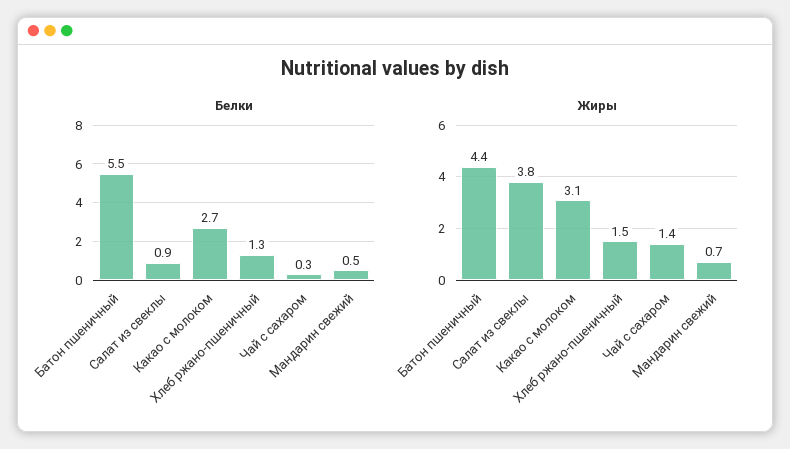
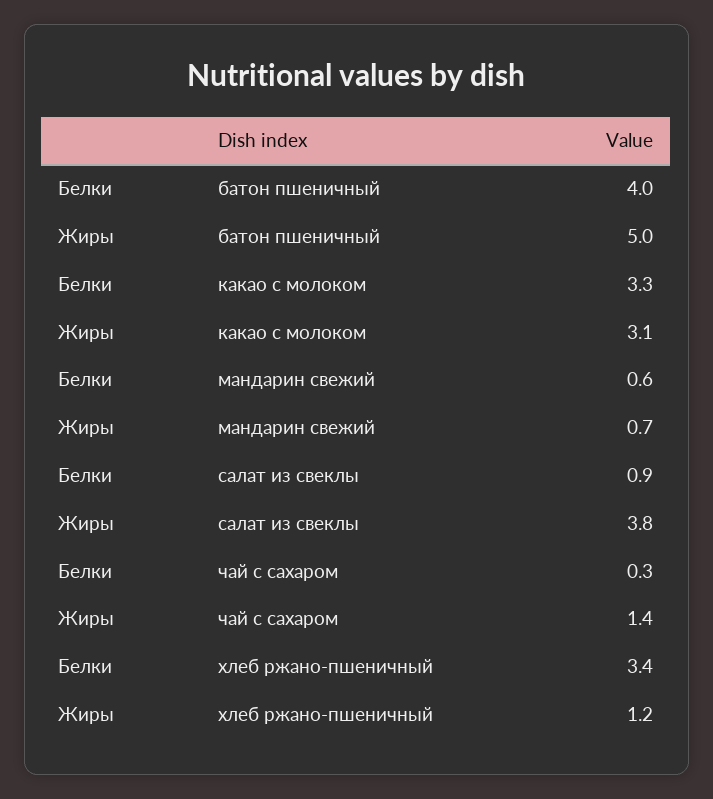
Белки, Батон пшеничный: 5.5 -> 4
Белки, Какао с молоком: 2.7 -> 3.3
Белки, Хлеб ржано-пшеничный: 1.3 -> 3.4
Белки, Мандарин свежий: 0.5 -> 0.6
Жиры, Батон пшеничный: 4.4 -> 5
Жиры, Хлеб ржано-пшеничный: 1.5 -> 1.2

